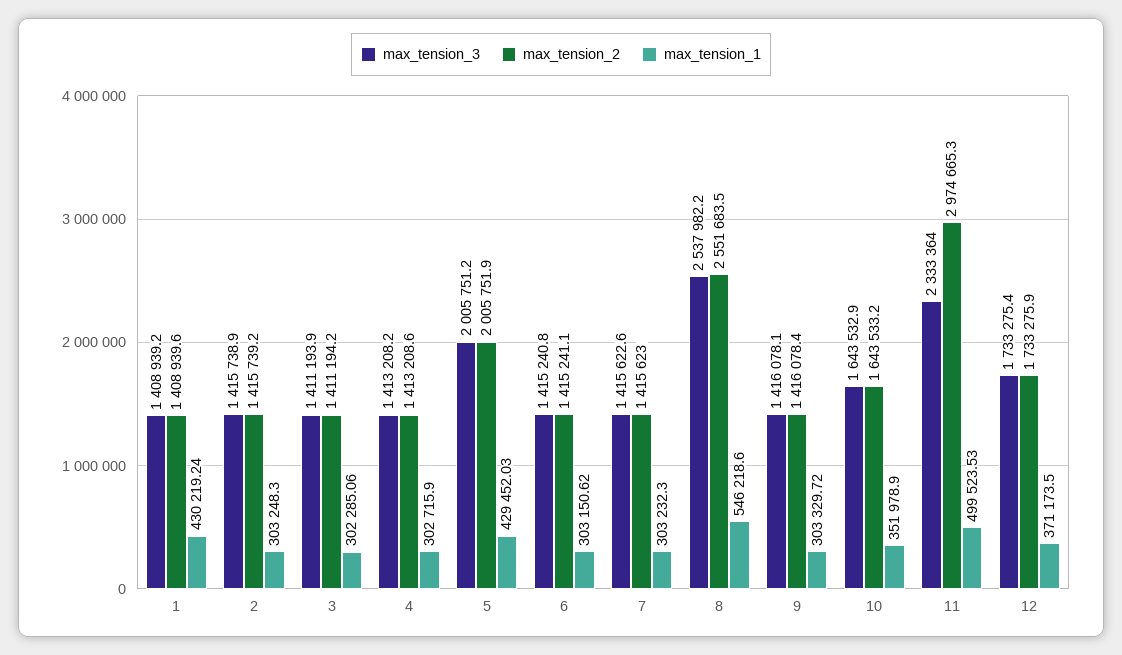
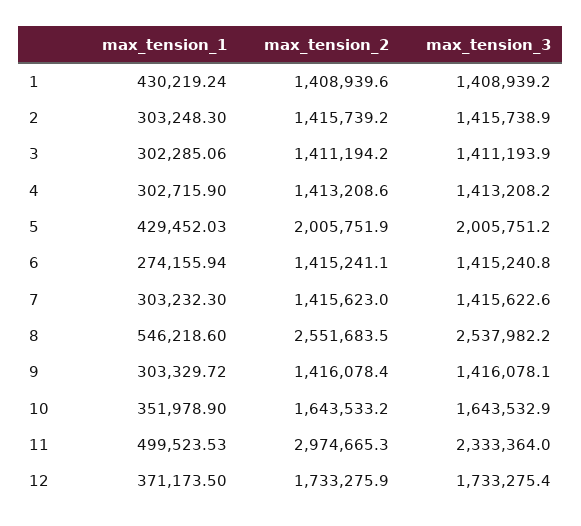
max_tension_1, 6: 303150.62 -> 274155.94

